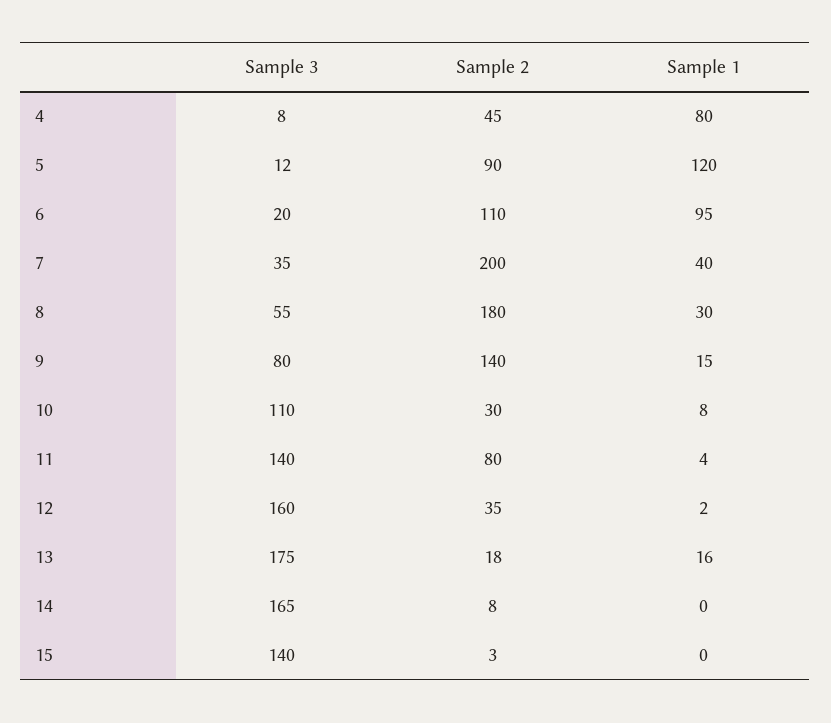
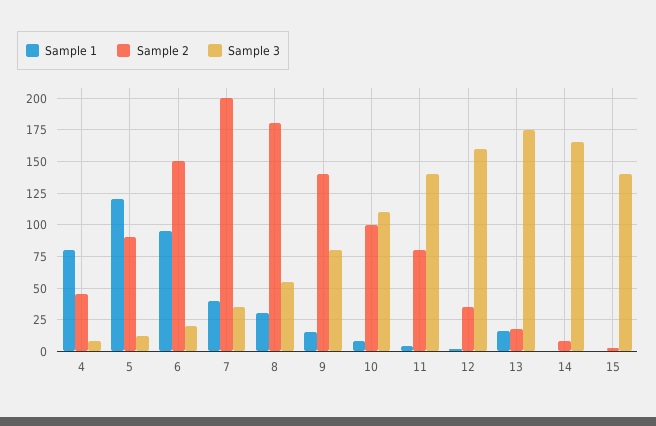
Sample 2, 6: 110 -> 150
Sample 2, 10: 30 -> 100

